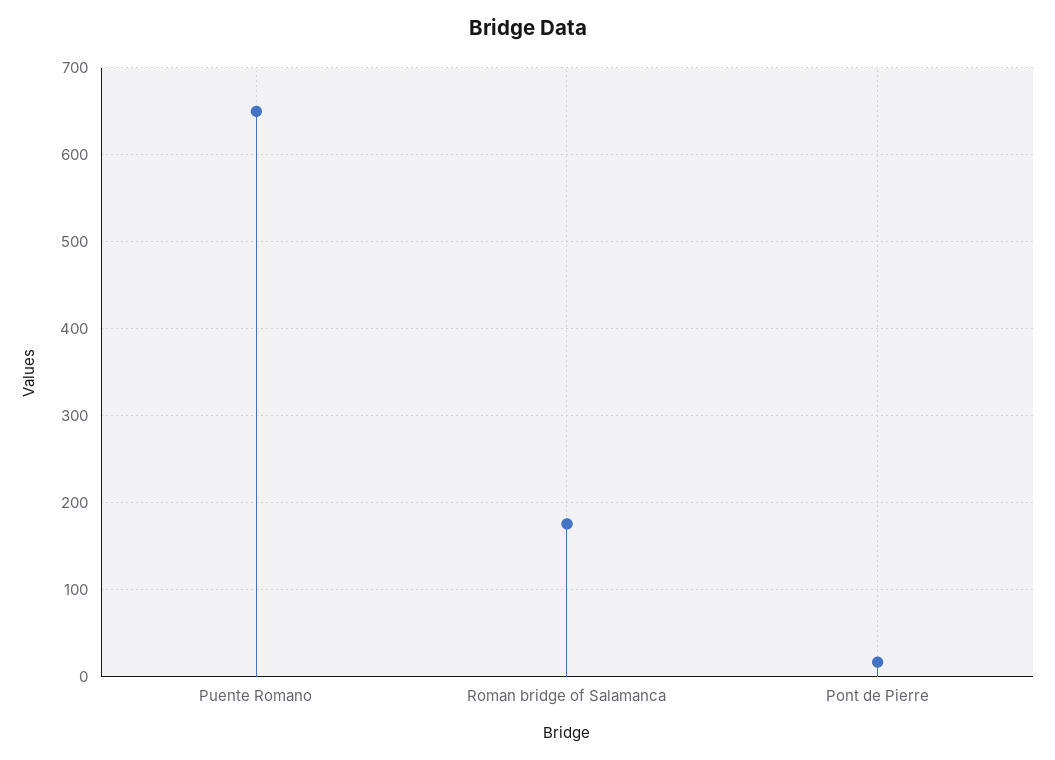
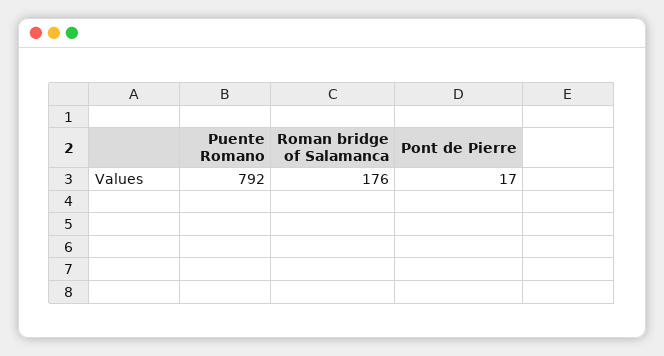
Puente Romano: 650 -> 792

